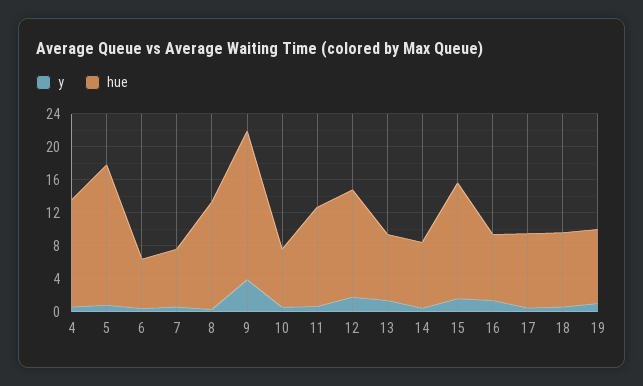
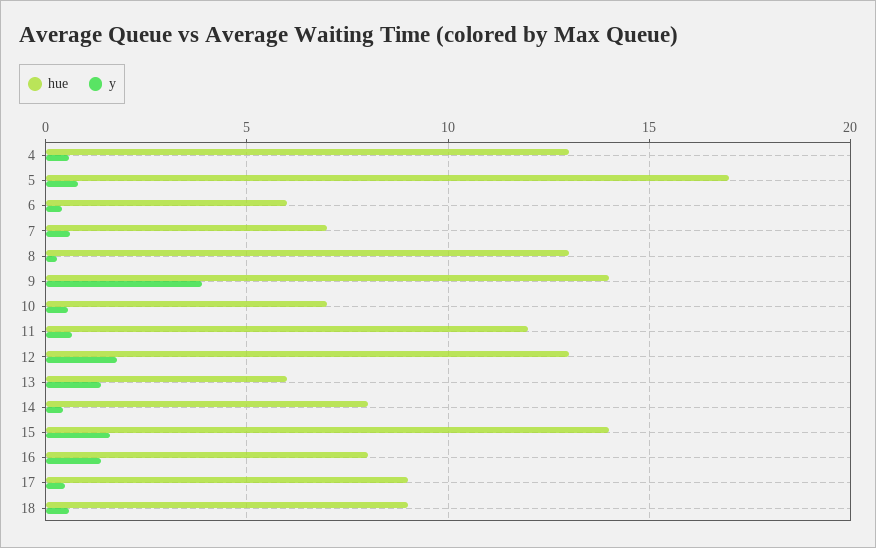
hue, 9: 18 -> 14
hue, 13: 8 -> 6
y, 19: 1 -> none
hue, 19: 9 -> none

